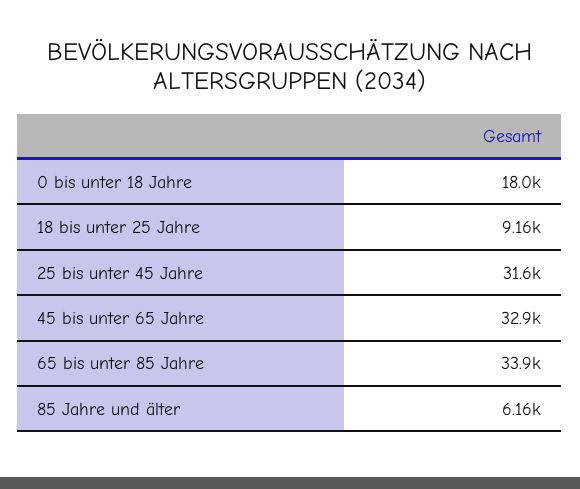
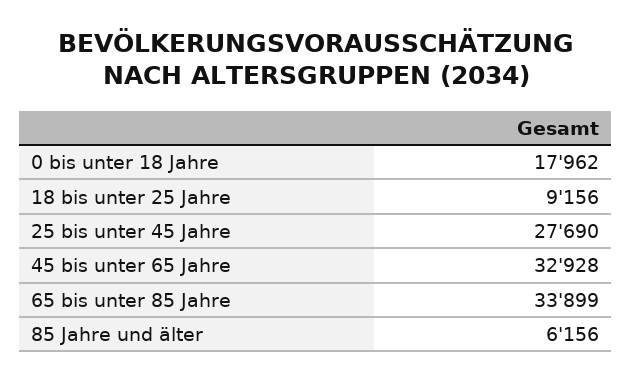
25 bis unter 45 Jahre: 31600 -> 27690

